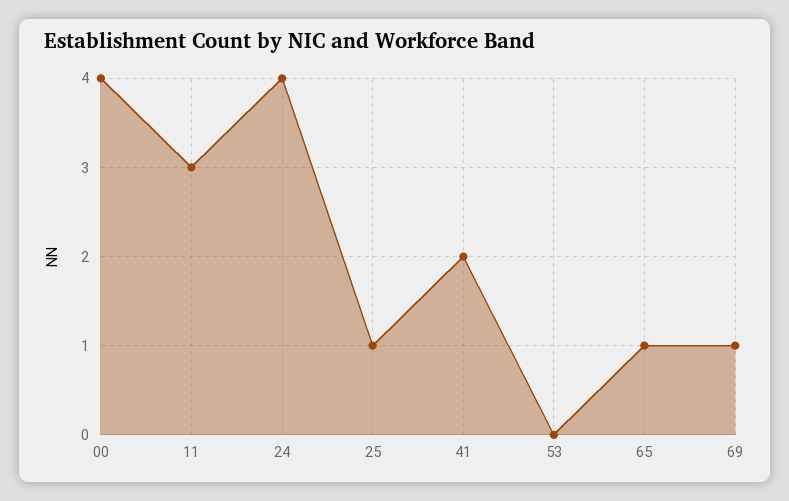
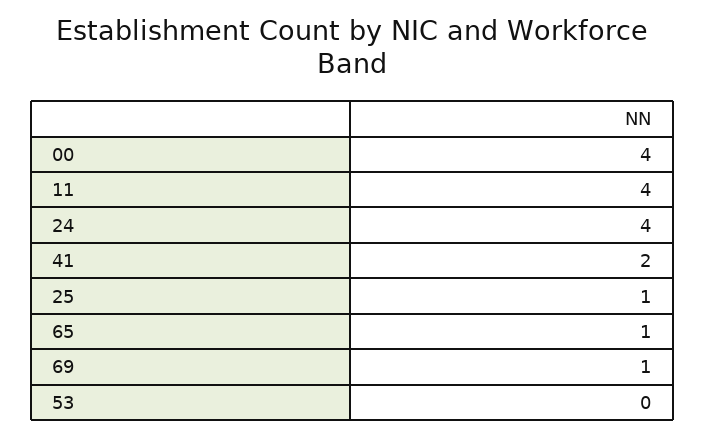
11: 3 -> 4

